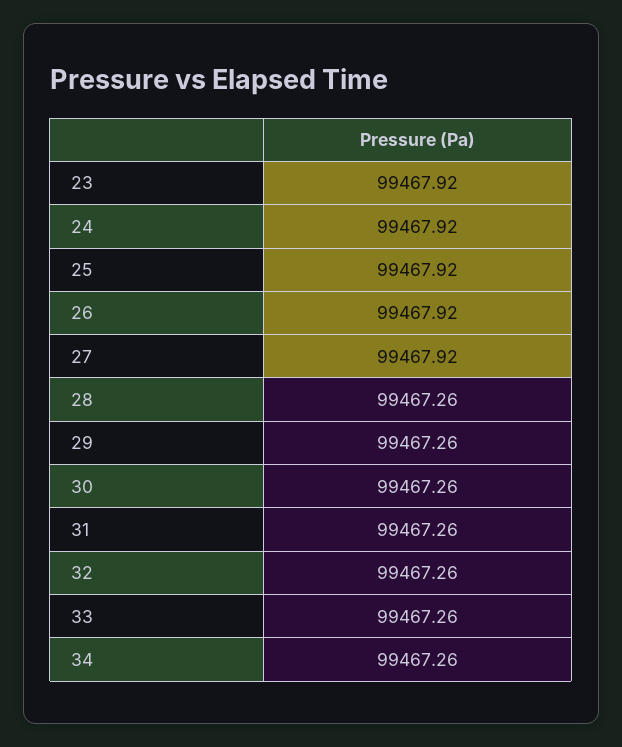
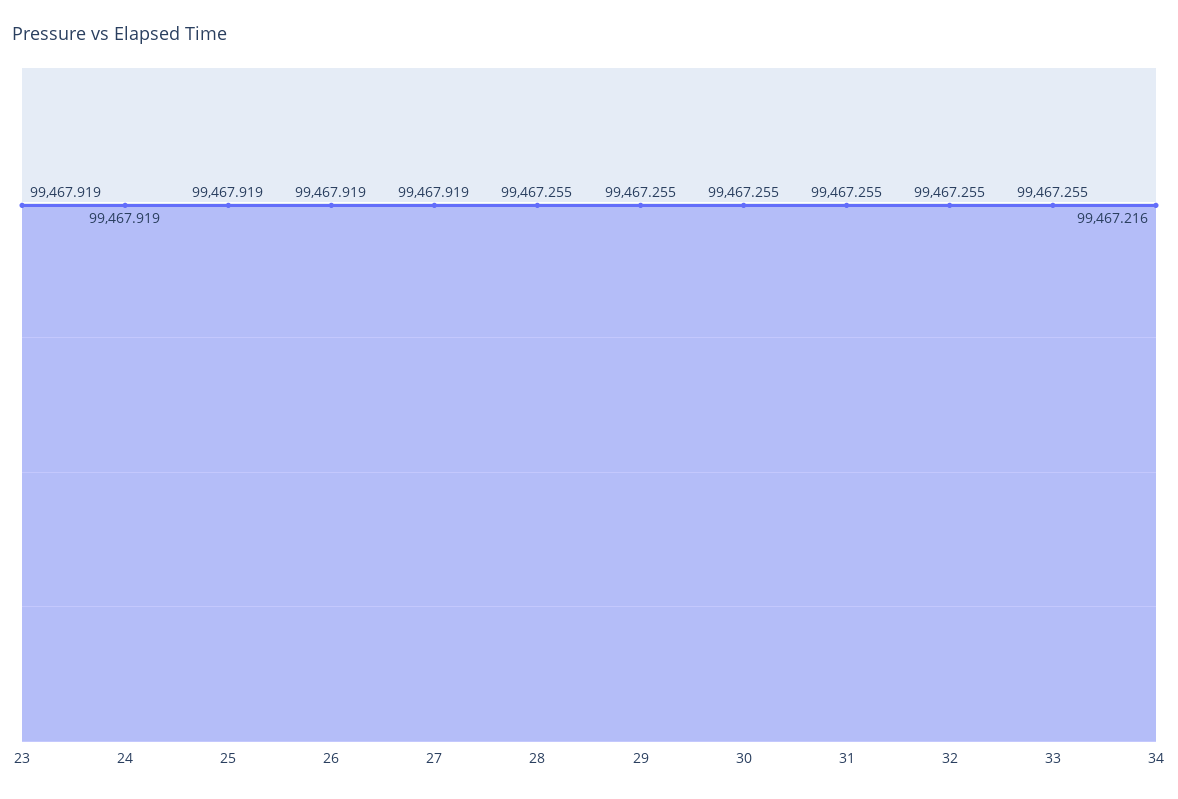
34: 99467.26 -> 99467.216

